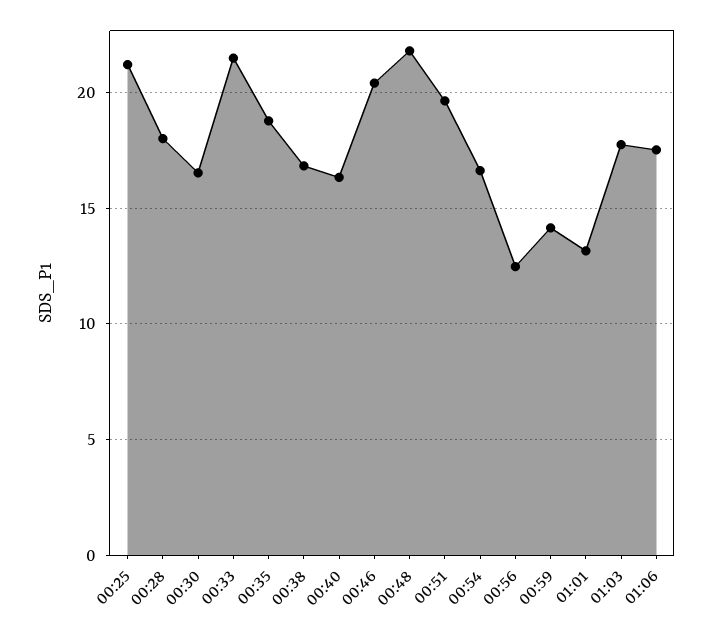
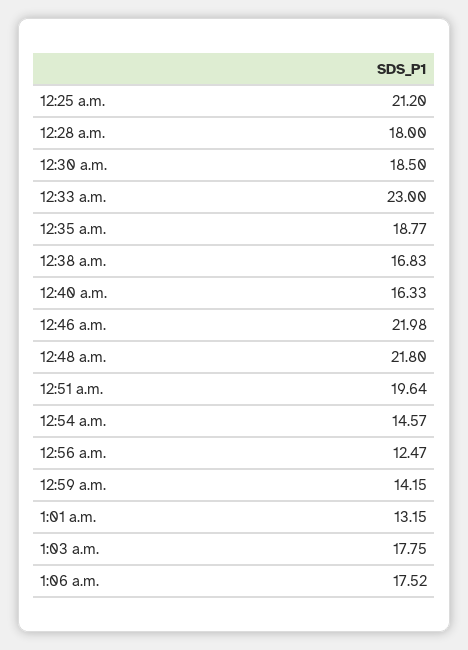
00:30: 16.5 -> 18.5
00:33: 21.5 -> 23
00:46: 20.5 -> 21.98
00:54: 16.5 -> 14.57

